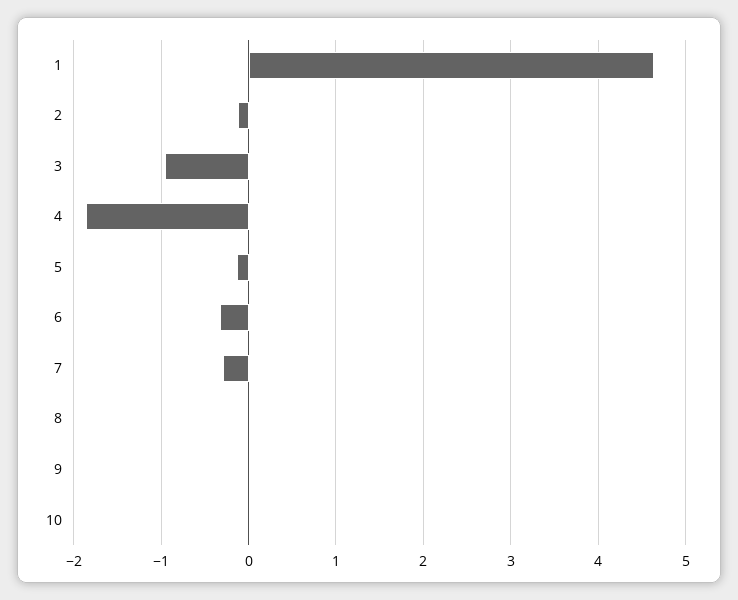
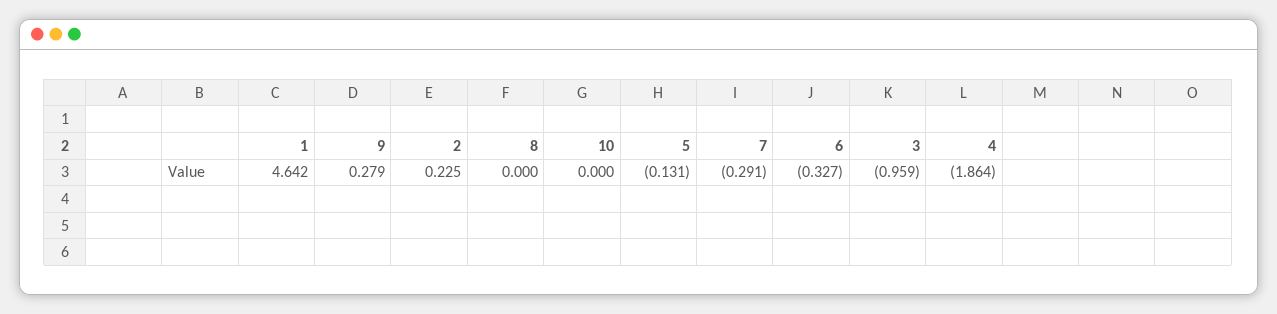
2: -0.1 -> 0.225
9: 0 -> 0.279

